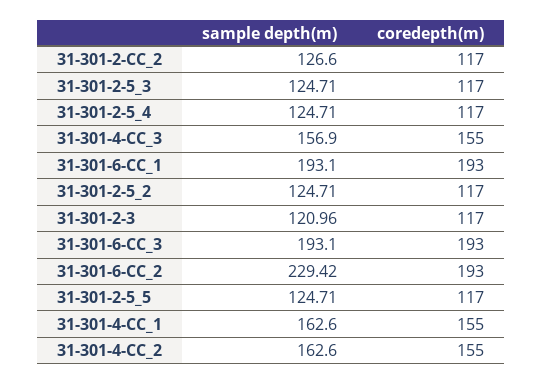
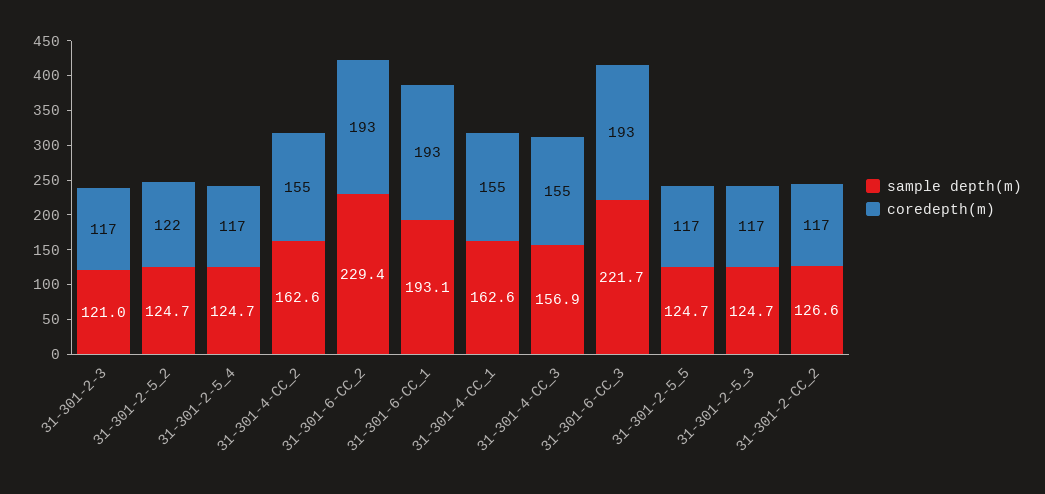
coredepth(m), 31-301-2-5_2: 117 -> 122
sample depth(m), 31-301-6-CC_3: 193.1 -> 221.7

